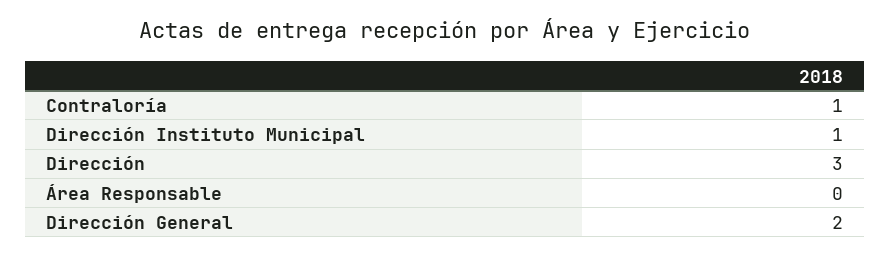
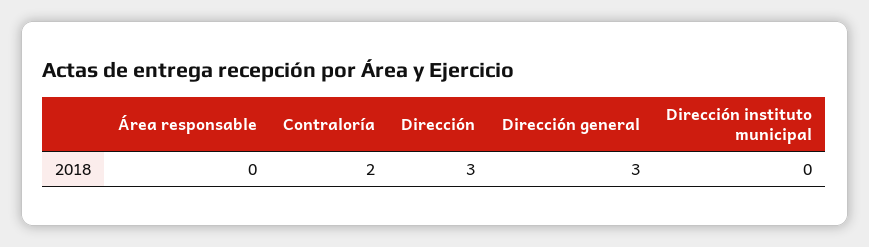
Contraloría: 1 -> 2
Dirección Instituto Municipal: 1 -> 0
Dirección General: 2 -> 3

